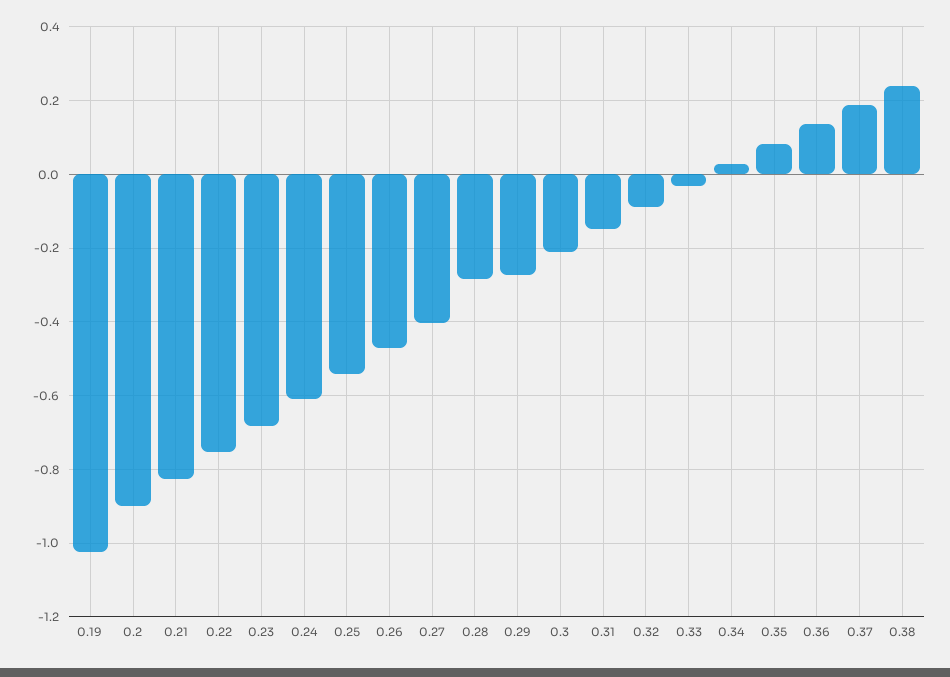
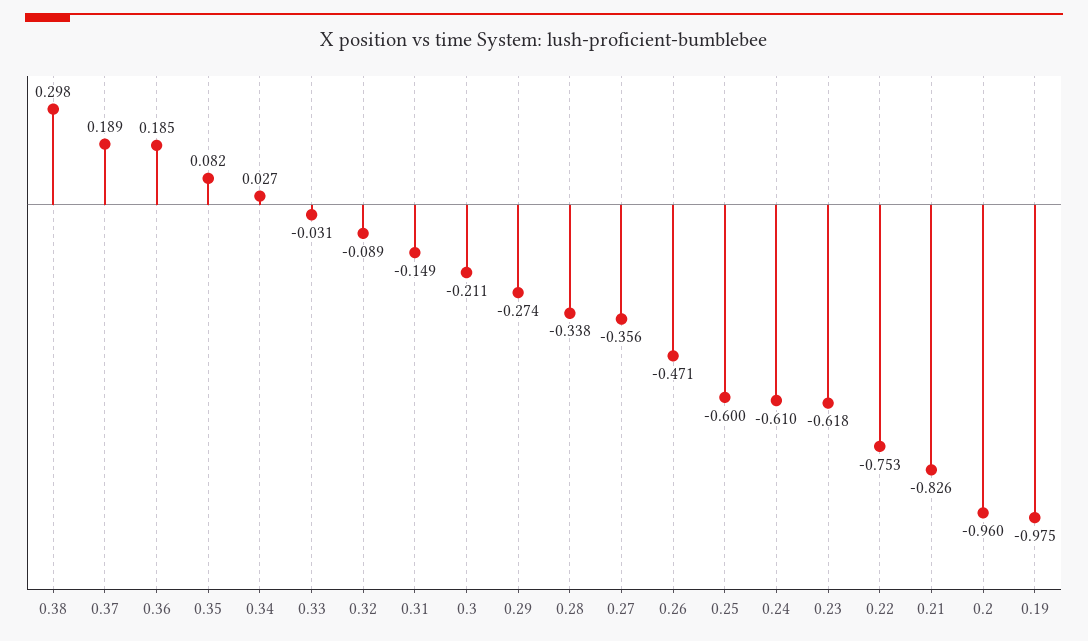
0.19: -1.02 -> -0.975
0.2: -0.9 -> -0.96
0.23: -0.68 -> -0.618
0.25: -0.54 -> -0.6
0.27: -0.4 -> -0.356
0.28: -0.28 -> -0.338
0.36: 0.14 -> 0.185
0.38: 0.24 -> 0.298

